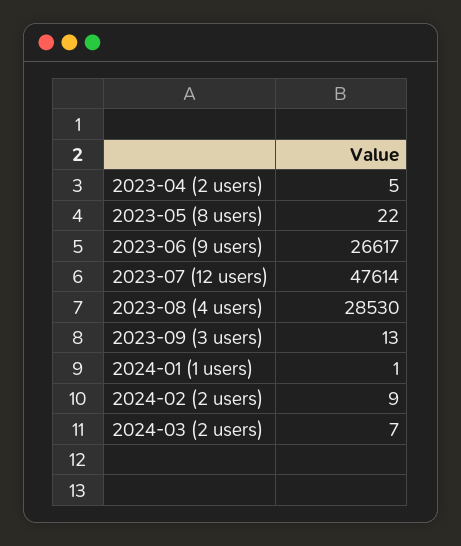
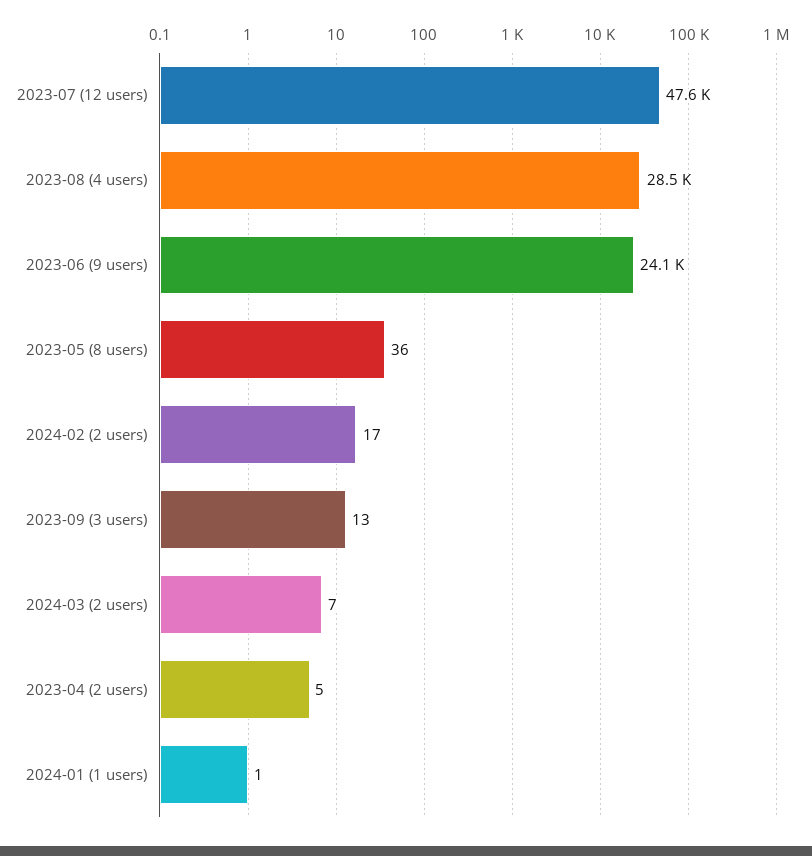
2023-05 (8 users): 22 -> 36
2023-06 (9 users): 26617 -> 24100
2024-02 (2 users): 9 -> 17

